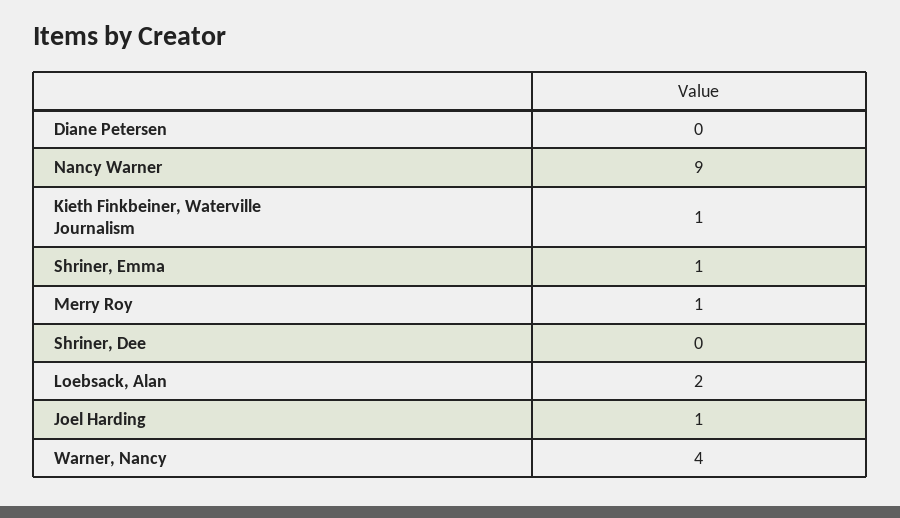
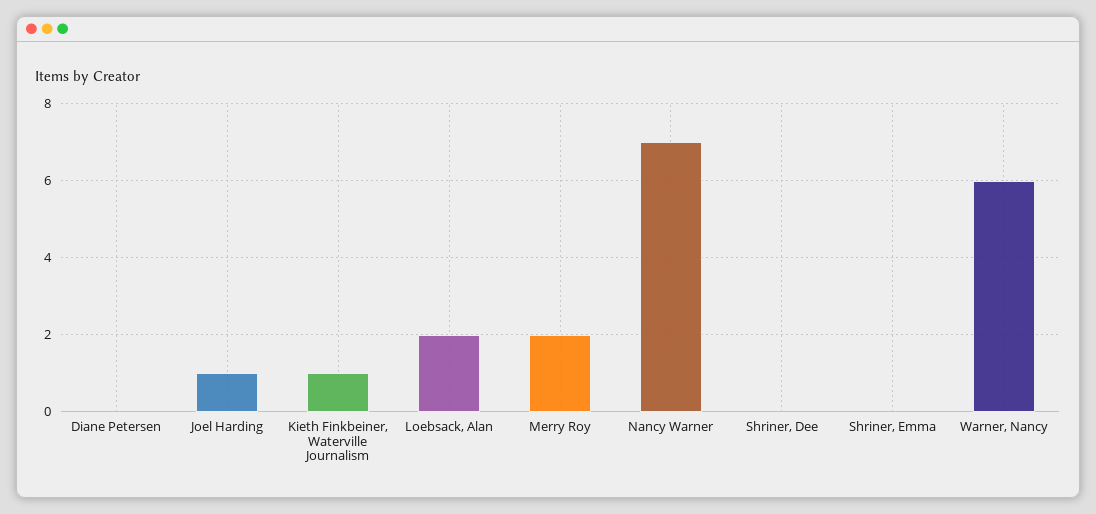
Nancy Warner: 9 -> 7
Shriner, Emma: 1 -> 0
Merry Roy: 1 -> 2
Warner, Nancy: 4 -> 6

